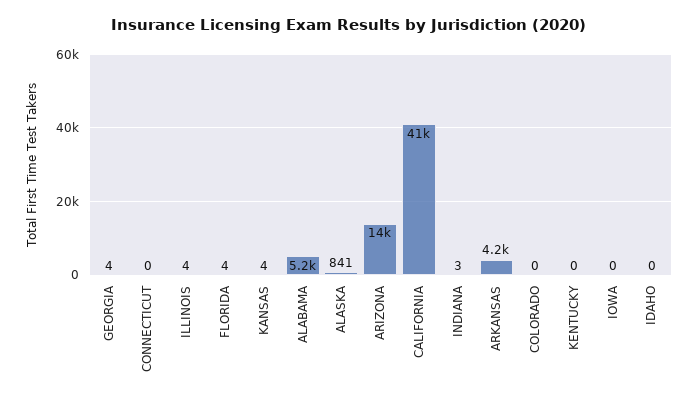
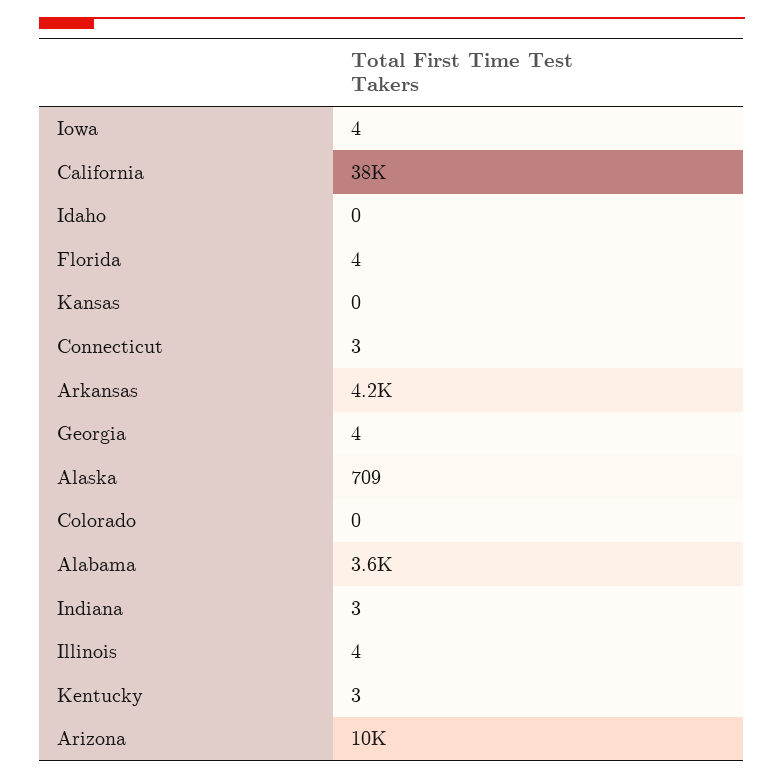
CONNECTICUT: 0 -> 3
KANSAS: 4 -> 0
ALABAMA: 5200 -> 3600
ALASKA: 841 -> 709
ARIZONA: 14000 -> 10000
CALIFORNIA: 41000 -> 38000
KENTUCKY: 0 -> 3
IOWA: 0 -> 4

